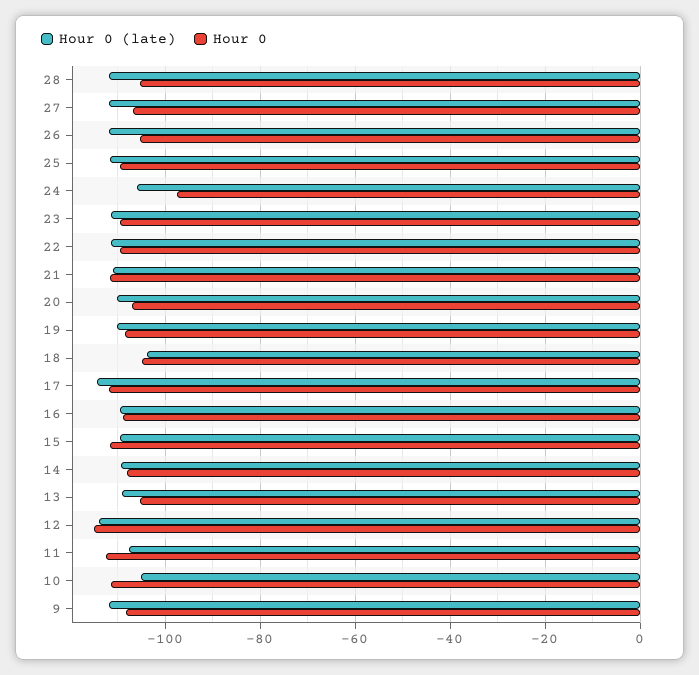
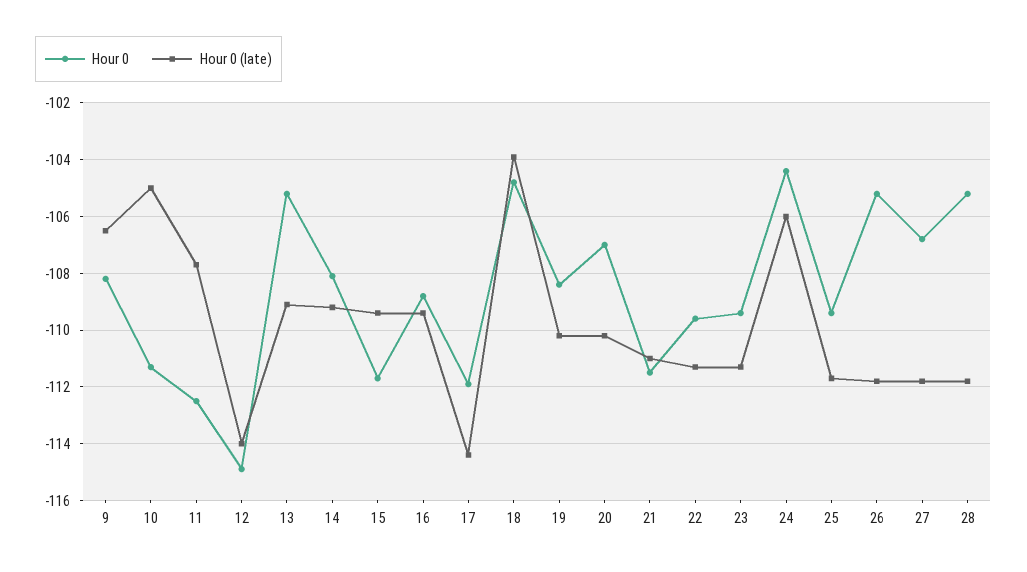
Hour 0, 24: -98 -> -104.5
Hour 0 (late), 9: -112 -> -106.5

